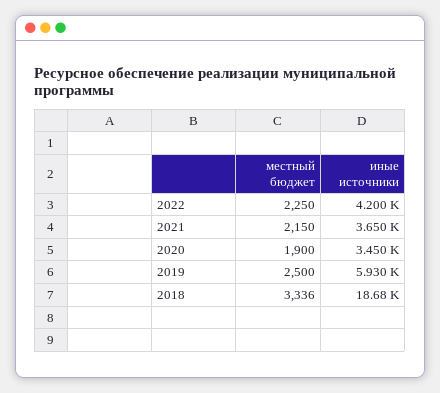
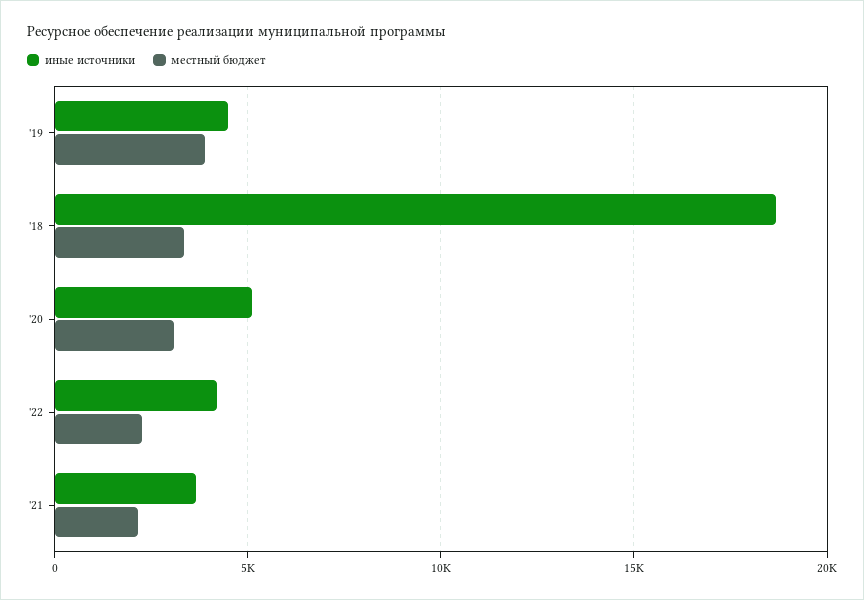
местный бюджет, 2020: 1900 -> 3000
иные источники, 2020: 3450 -> 5000
местный бюджет, 2019: 2500 -> 4000
иные источники, 2019: 5930 -> 4500

